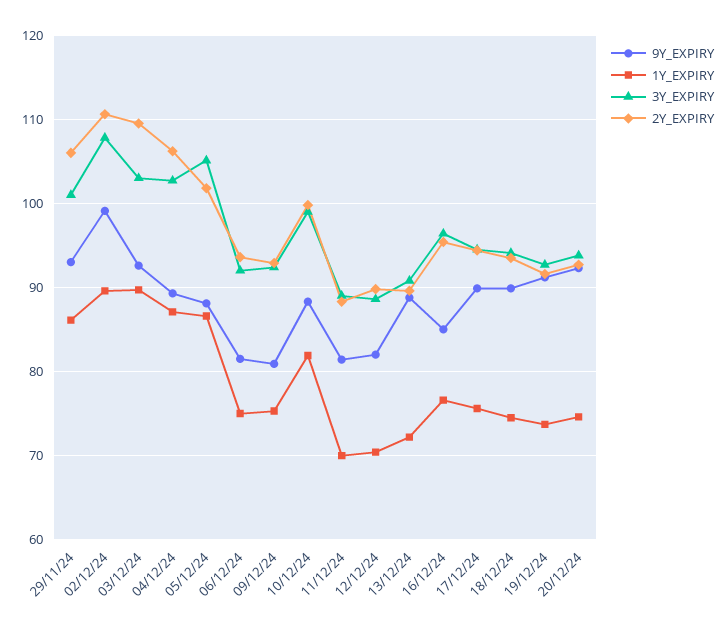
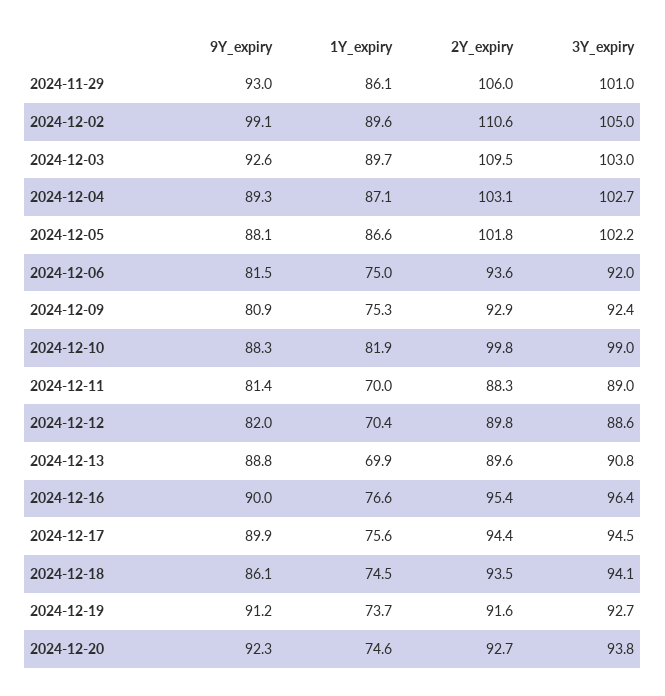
3Y_EXPIRY, 02/12/24: 108 -> 105
2Y_EXPIRY, 04/12/24: 106 -> 103.1
3Y_EXPIRY, 05/12/24: 105 -> 102.2
1Y_EXPIRY, 13/12/24: 72 -> 69.9
9Y_EXPIRY, 16/12/24: 85 -> 90
9Y_EXPIRY, 18/12/24: 90 -> 86.1

